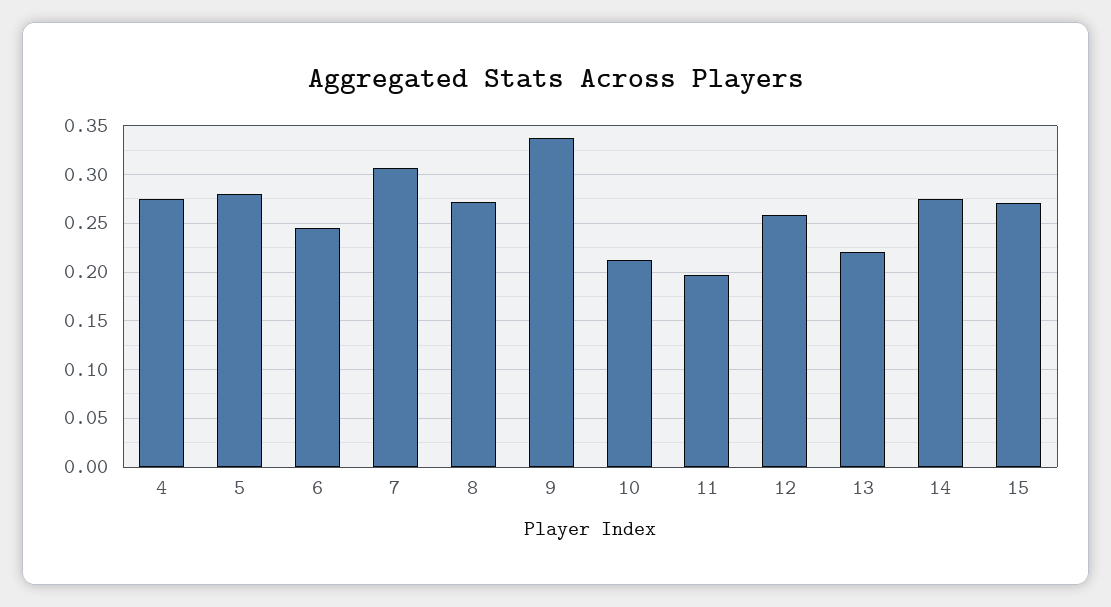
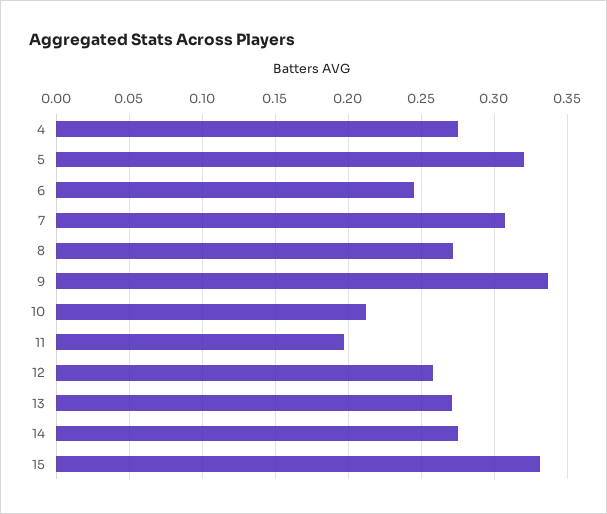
5: 0.28 -> 0.32
13: 0.22 -> 0.27
15: 0.27 -> 0.33

